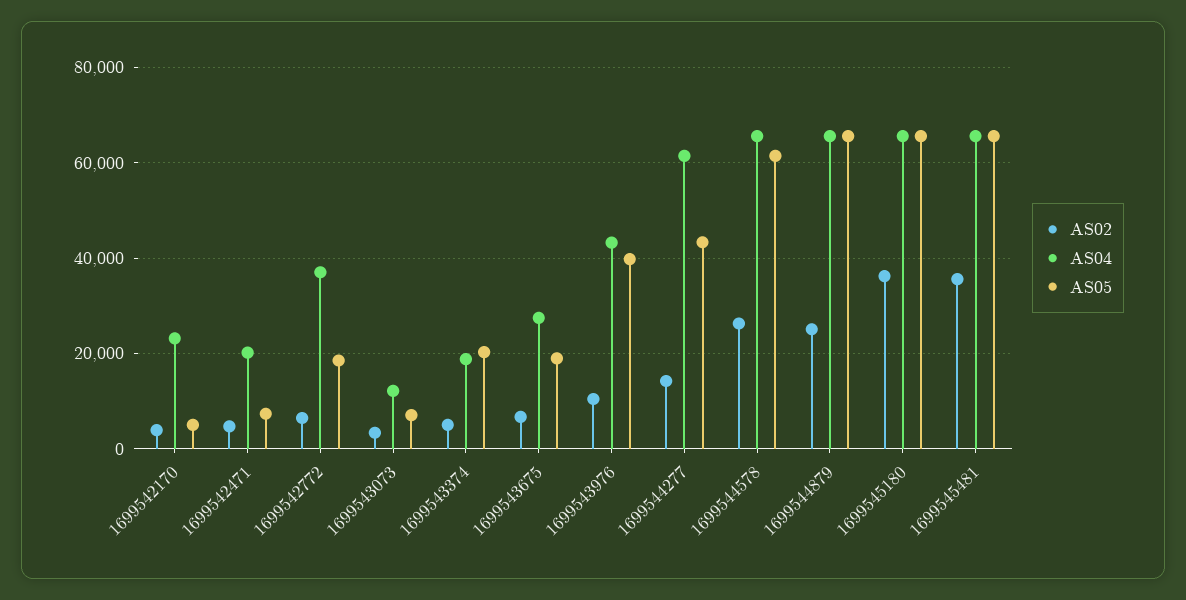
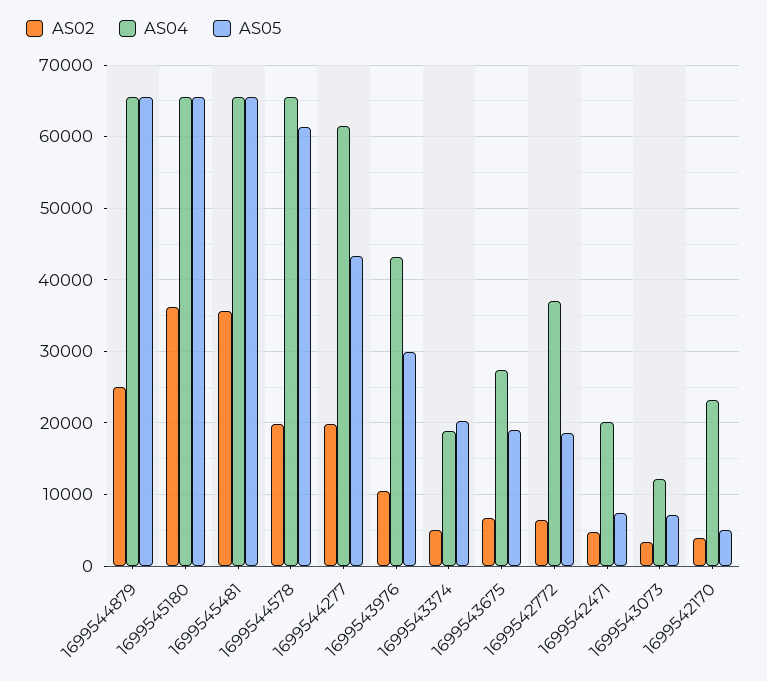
AS05, 1699543976: 40000 -> 30000
AS02, 1699544277: 14000 -> 20000
AS02, 1699544578: 26000 -> 20000

